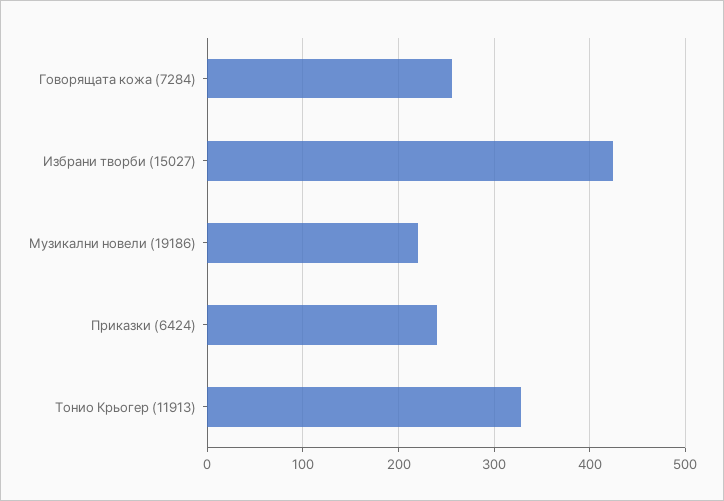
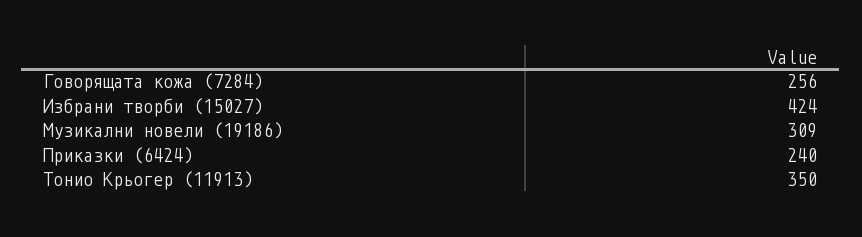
Музикални новели (19186): 220 -> 309
Тонио Крьогер (11913): 330 -> 350

